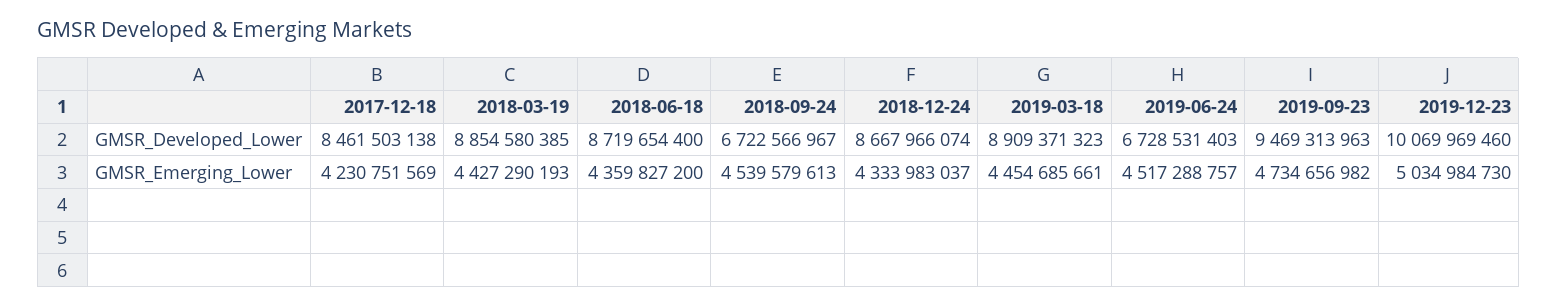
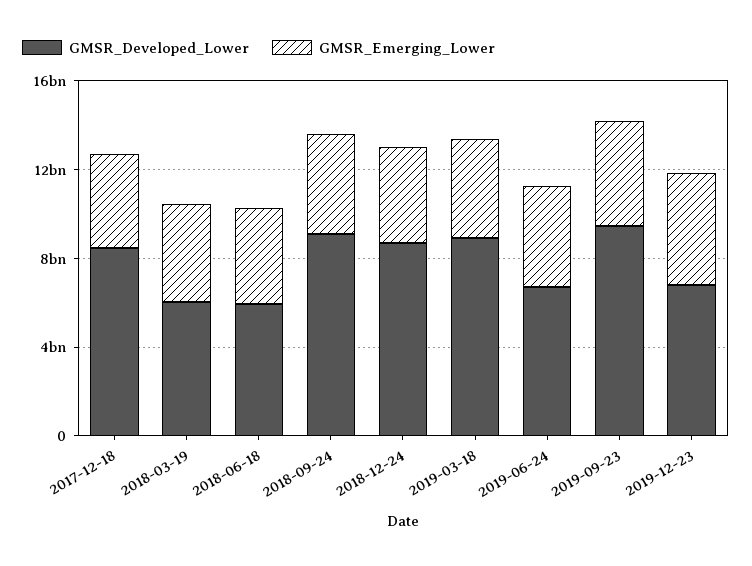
GMSR_Developed_Lower, 2018-03-19: 8854580385 -> 6000000000
GMSR_Developed_Lower, 2018-06-18: 8719654400 -> 6000000000
GMSR_Developed_Lower, 2018-09-24: 6722566967 -> 9000000000
GMSR_Developed_Lower, 2019-12-23: 10069969460 -> 7000000000

